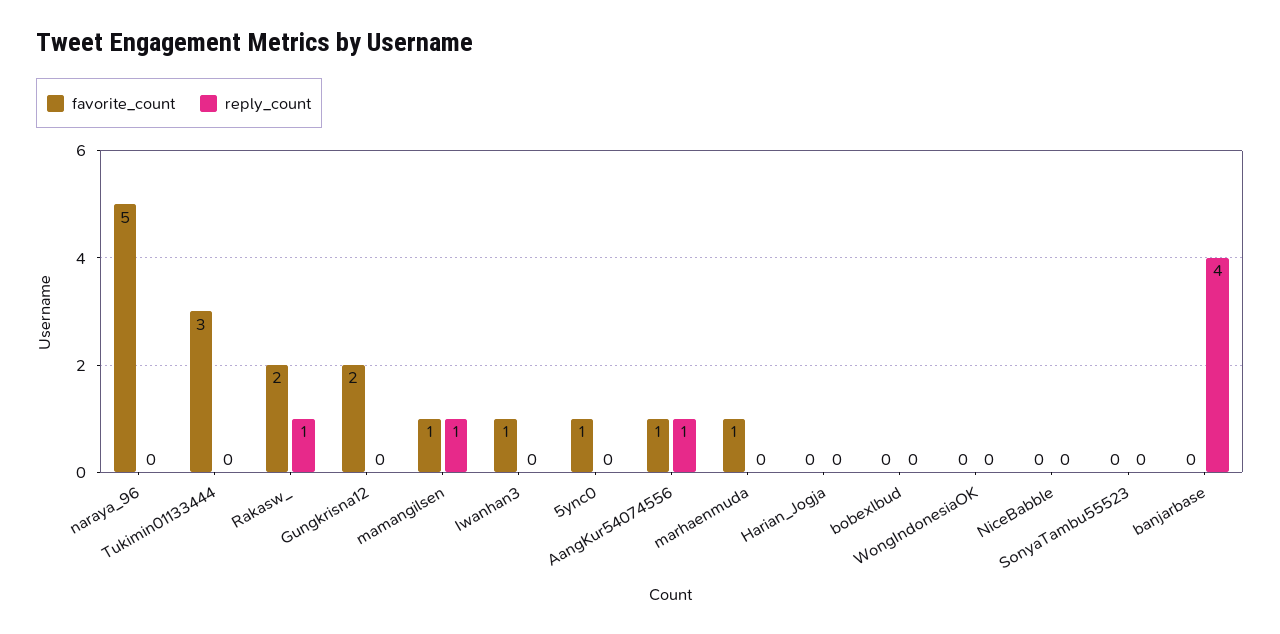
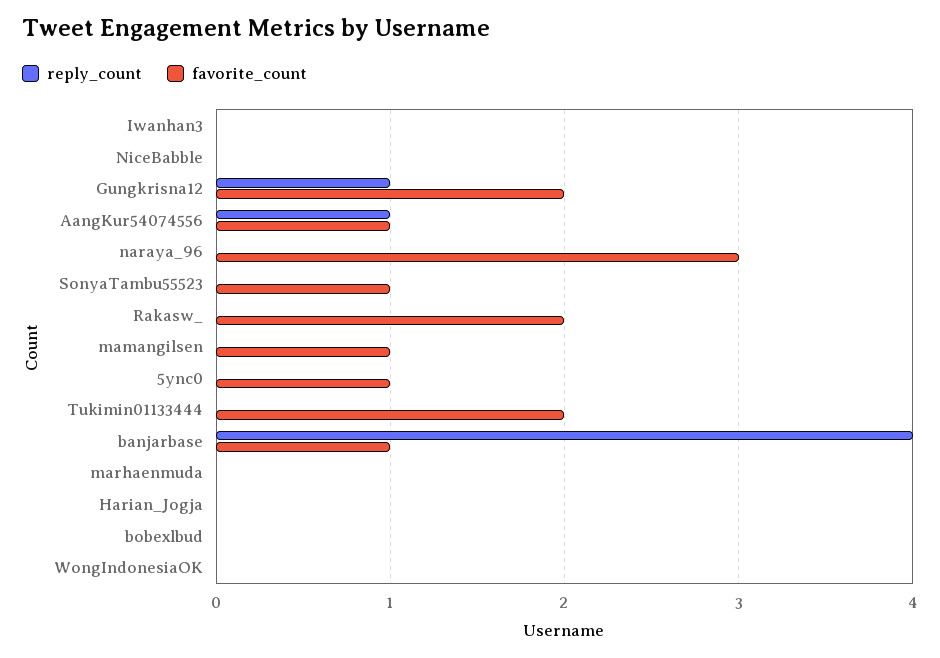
favorite_count, naraya_96: 5 -> 3
favorite_count, Tukimin01133444: 3 -> 2
reply_count, Rakasw_: 1 -> 0
reply_count, Gungkrisna12: 0 -> 1
reply_count, mamangilsen: 1 -> 0
favorite_count, Iwanhan3: 1 -> 0
favorite_count, marhaenmuda: 1 -> 0
favorite_count, SonyaTambu55523: 0 -> 1
favorite_count, banjarbase: 0 -> 1

